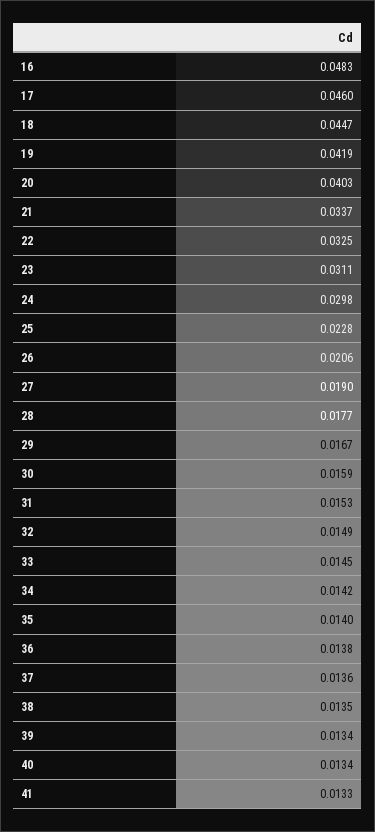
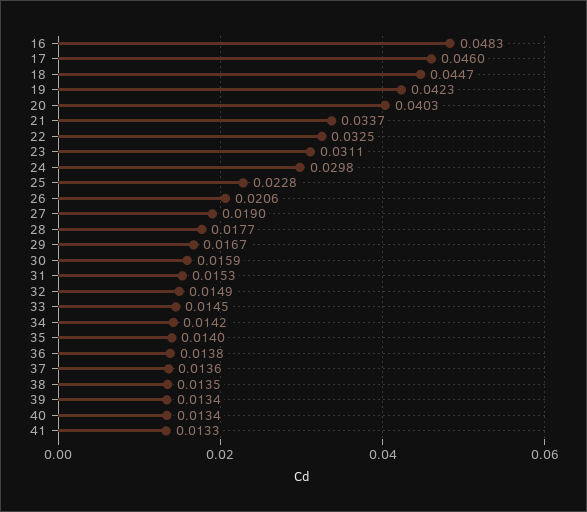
19: 0.0419 -> 0.0423

